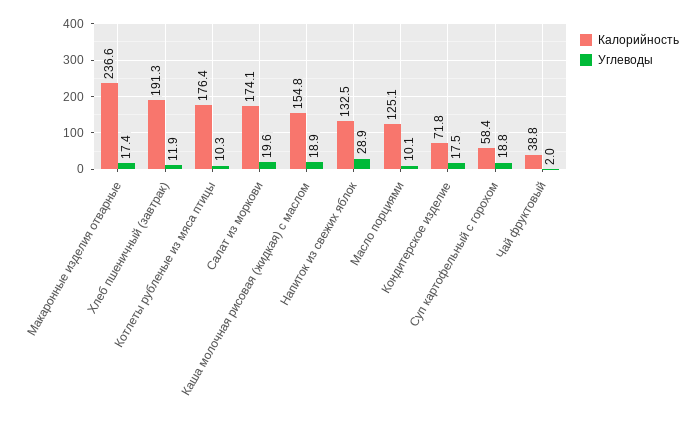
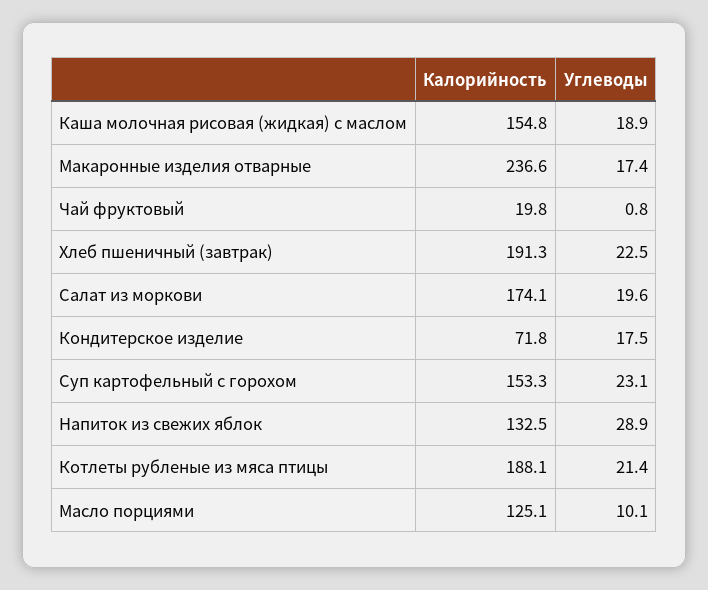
Углеводы, Хлеб пшеничный (завтрак): 11.9 -> 22.5
Калорийность, Котлеты рубленые из мяса птицы: 176.4 -> 188.1
Углеводы, Котлеты рубленые из мяса птицы: 10.3 -> 21.4
Калорийность, Суп картофельный с горохом: 58.4 -> 153.3
Углеводы, Суп картофельный с горохом: 18.8 -> 23.1
Калорийность, Чай фруктовый: 38.8 -> 19.8
Углеводы, Чай фруктовый: 2 -> 0.8

